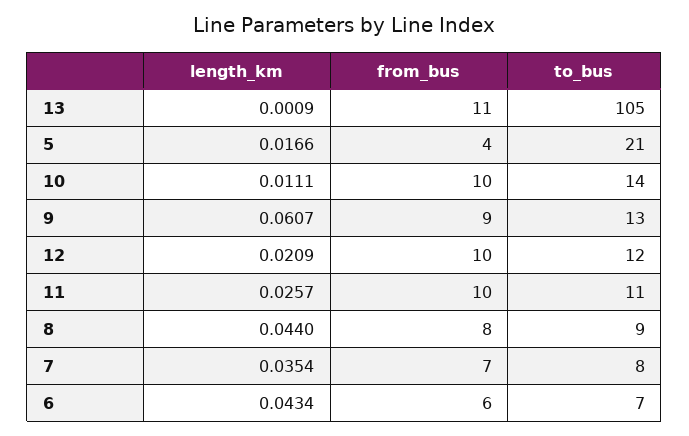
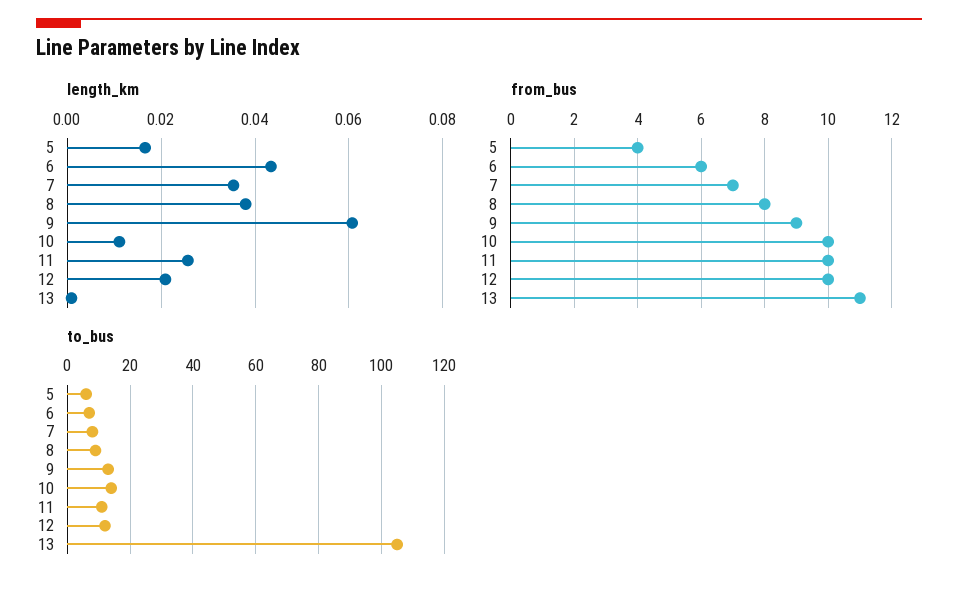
to_bus, 5: 21 -> 5
length_km, 8: 0.044 -> 0.038

